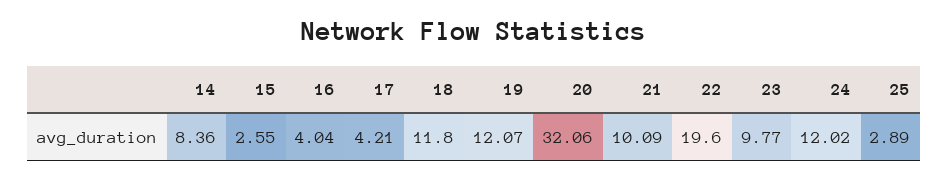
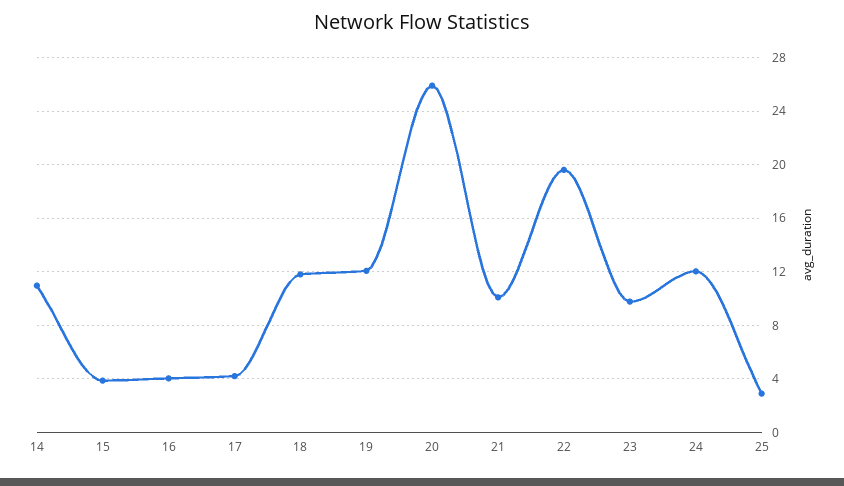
14: 8.36 -> 11
15: 2.55 -> 4
20: 32.06 -> 26

